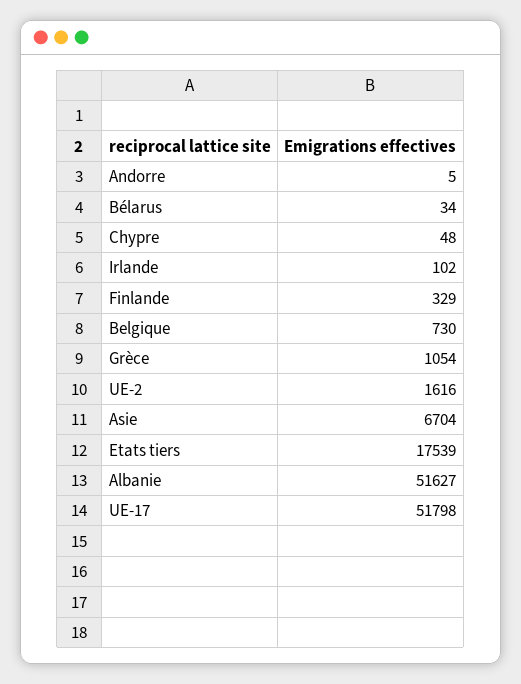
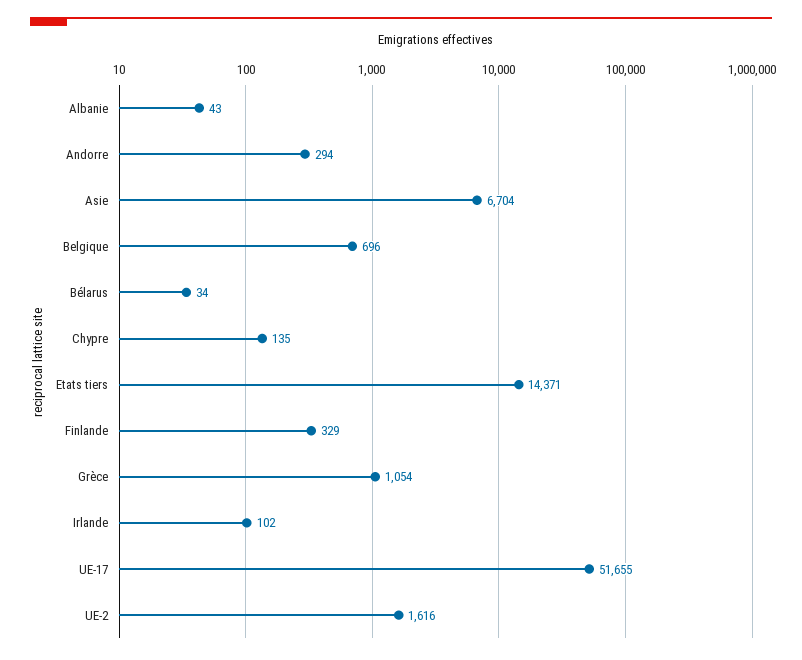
Andorre: 5 -> 294
Chypre: 48 -> 135
Belgique: 730 -> 696
Etats tiers: 17539 -> 14371
Albanie: 51627 -> 43
UE-17: 51798 -> 51655

